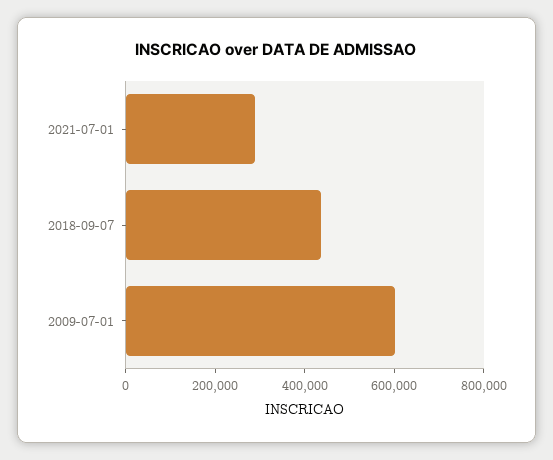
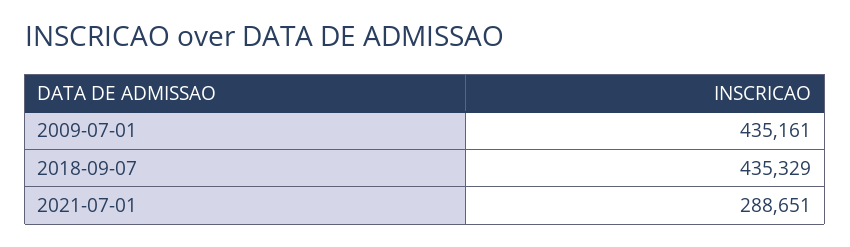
2009-07-01: 600000 -> 435161

